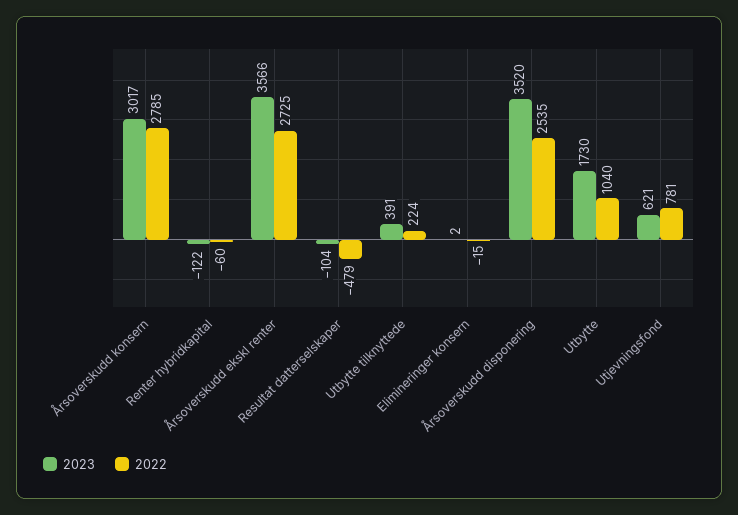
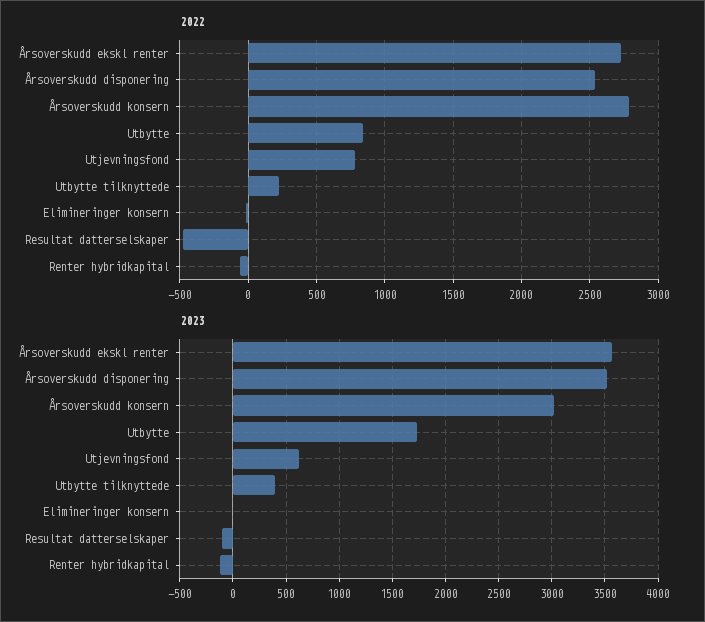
2022, Utbytte: 1040 -> 850

